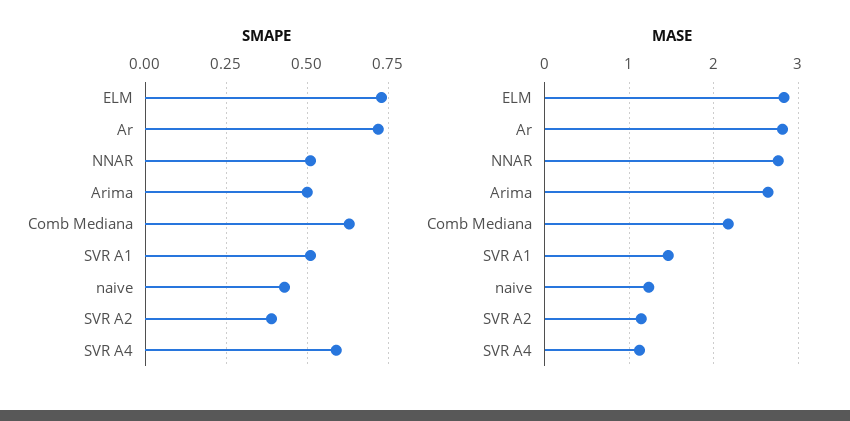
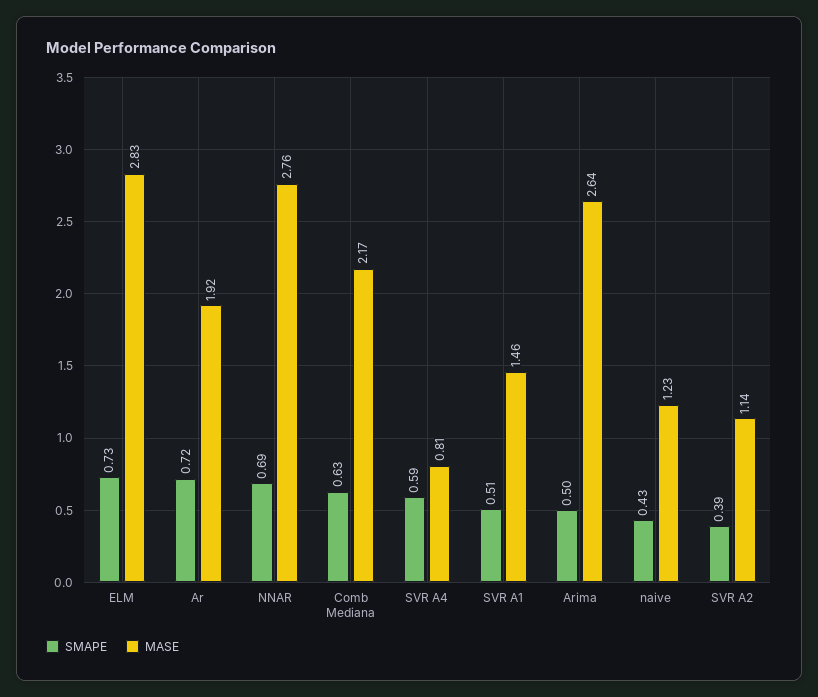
SMAPE, NNAR: 0.5 -> 0.69
MASE, Ar: 2.8 -> 1.92
MASE, SVR A4: 1.1 -> 0.81

